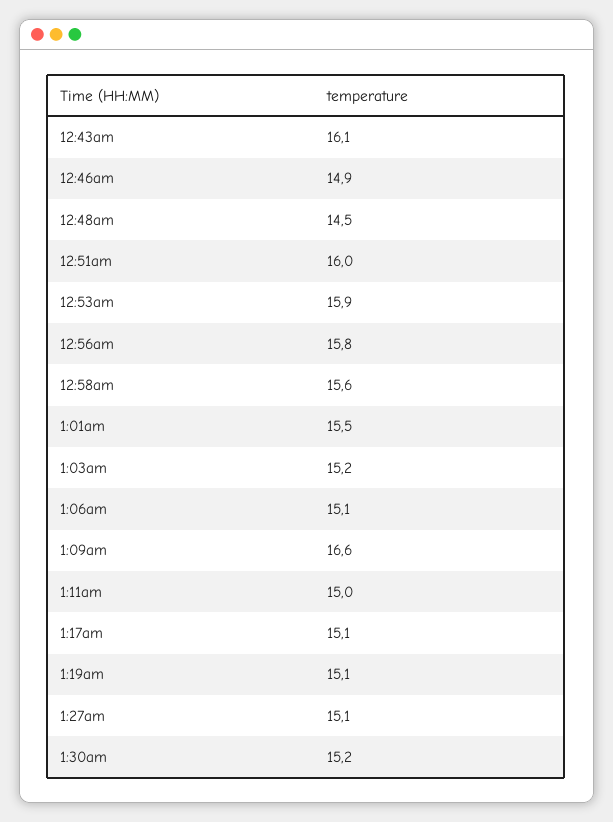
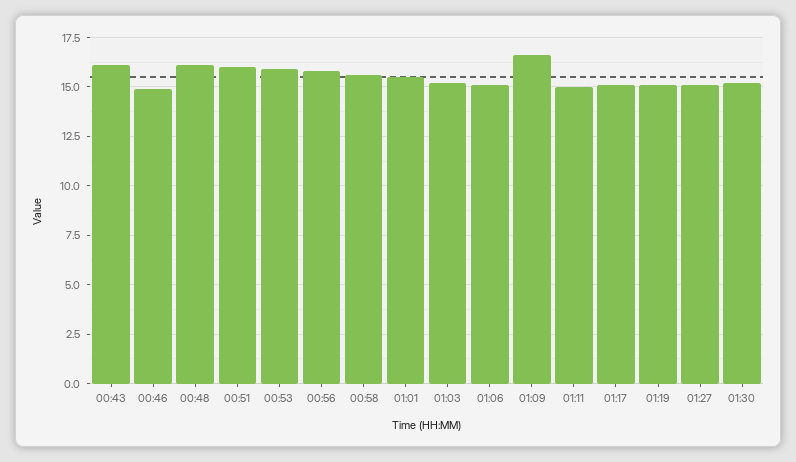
12:48am: 14.5 -> 16

